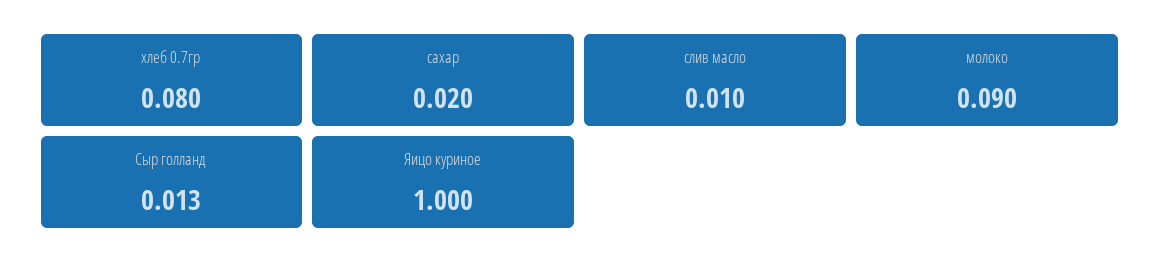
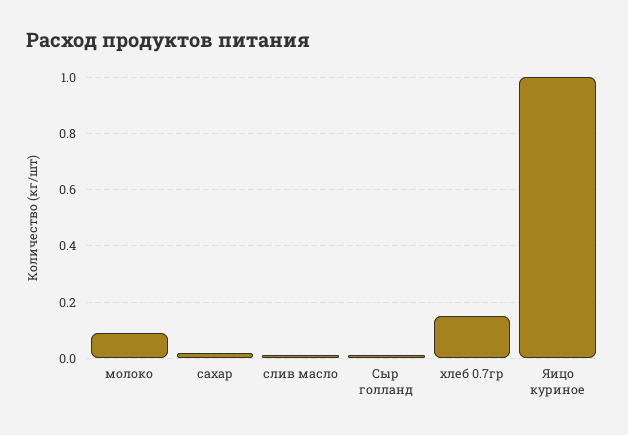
хлеб 0.7гр: 0.08 -> 0.15

